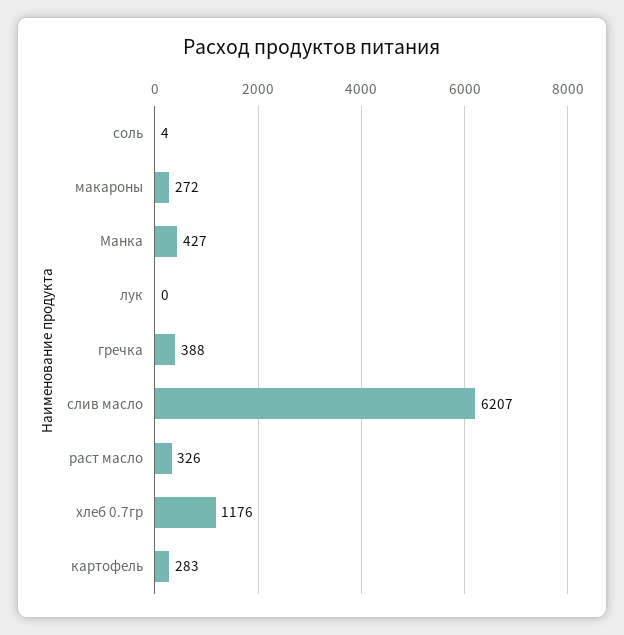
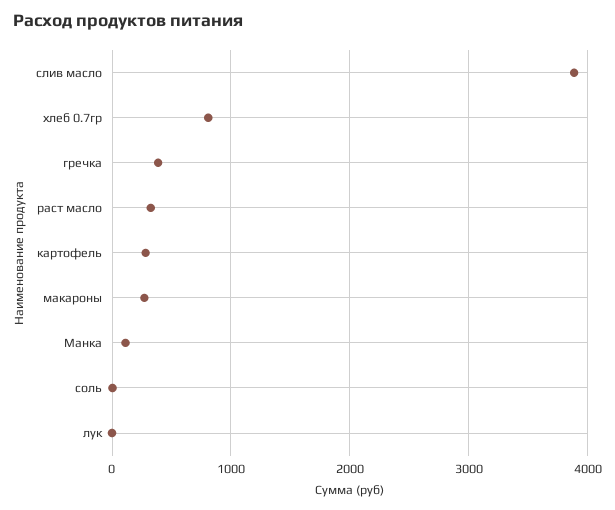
Манка: 427 -> 100
слив масло: 6207 -> 3900
хлеб 0.7гр: 1176 -> 800

